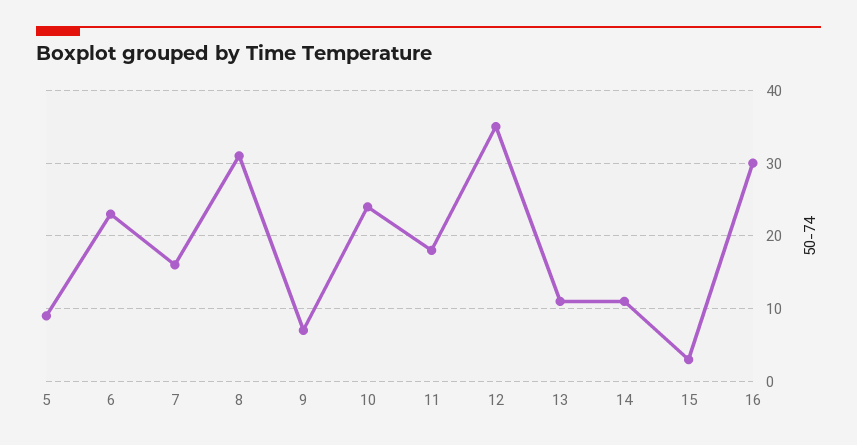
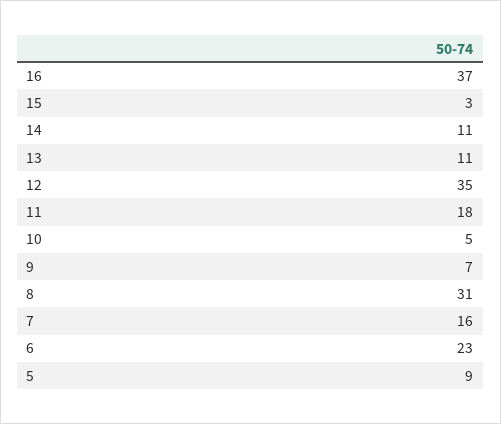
10: 24 -> 5
16: 30 -> 37

